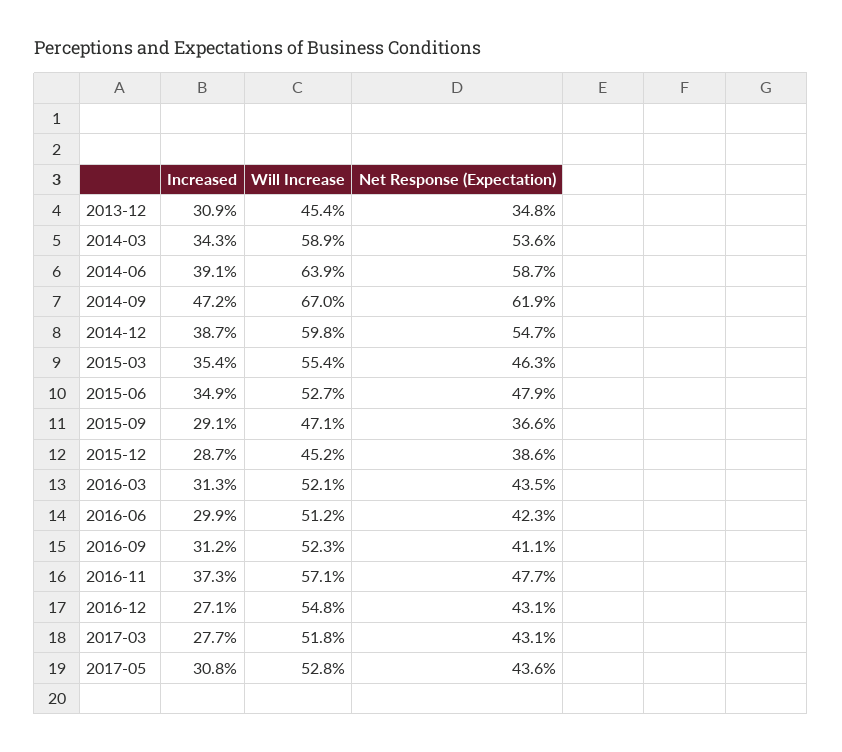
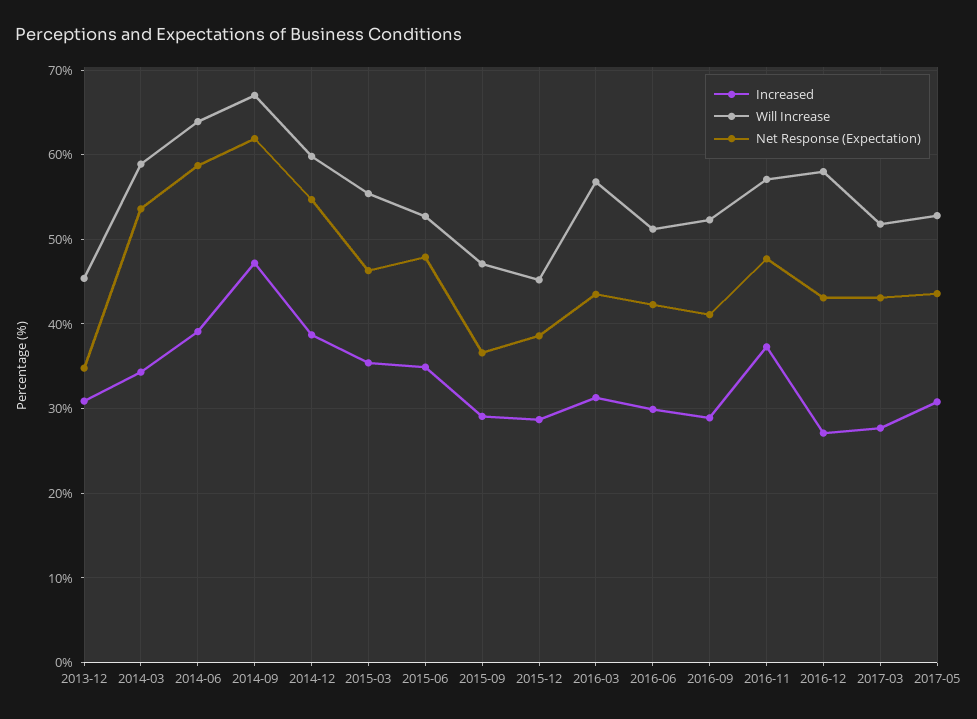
Will Increase, 2016-03: 52.1 -> 57
Increased, 2016-09: 31.2 -> 29
Will Increase, 2016-12: 54.8 -> 58

